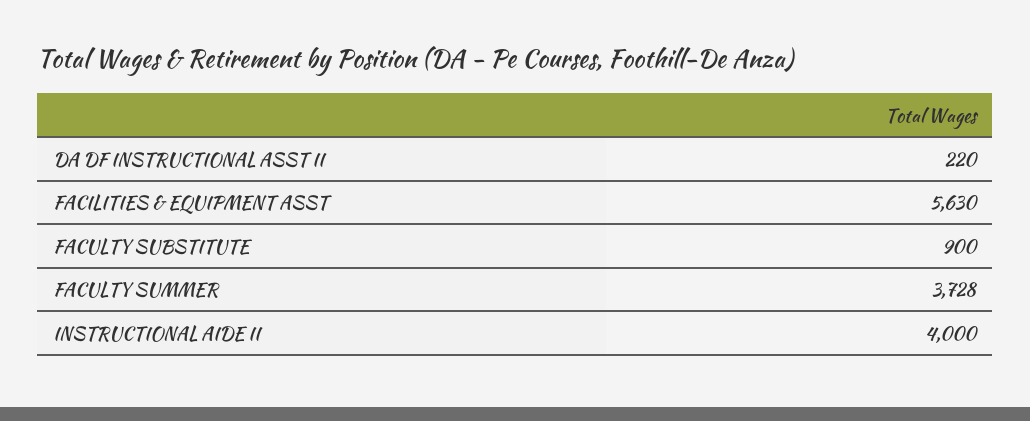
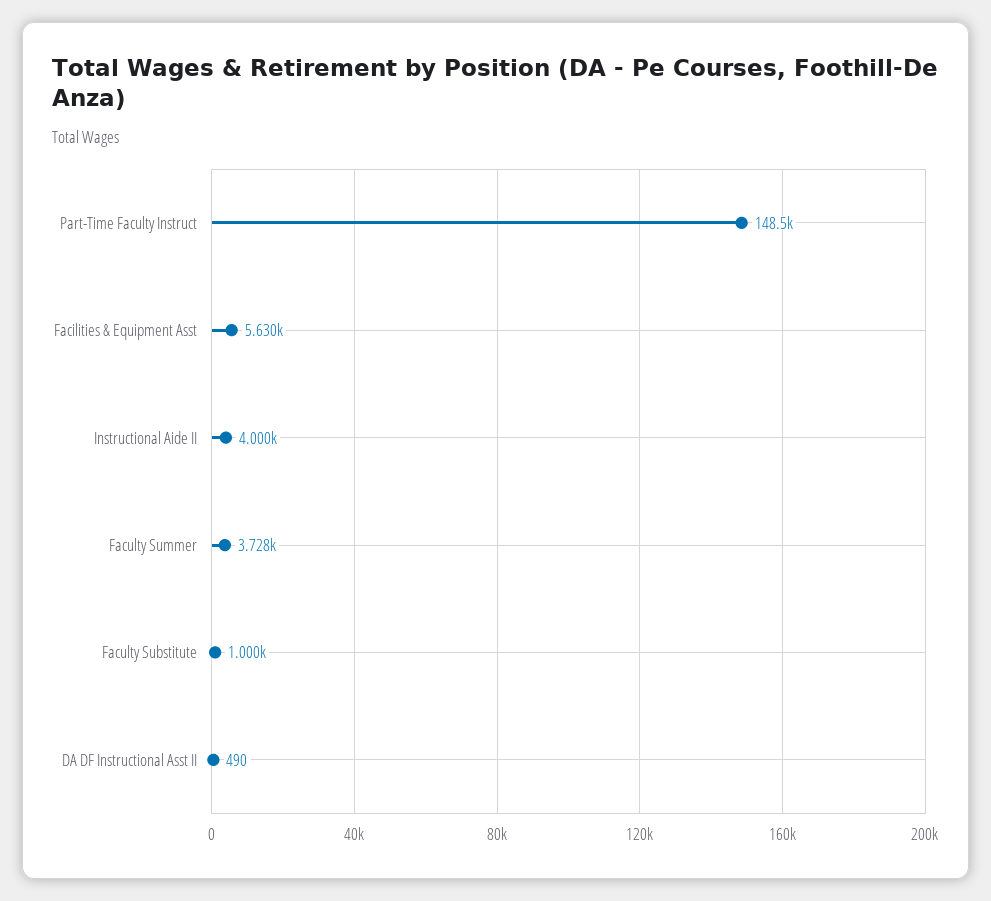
DA DF INSTRUCTIONAL ASST II: 220 -> 490
FACULTY SUBSTITUTE: 900 -> 1000
Part-Time Faculty Instruct: none -> 148500

